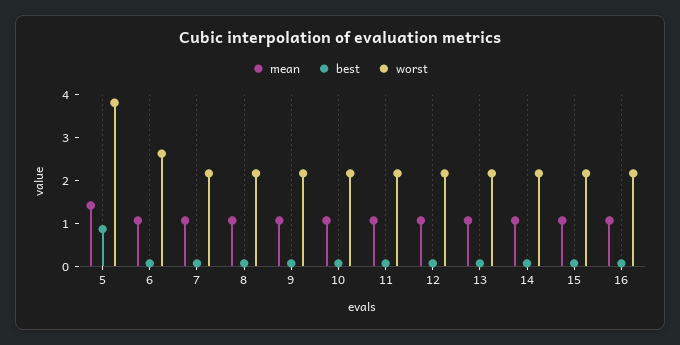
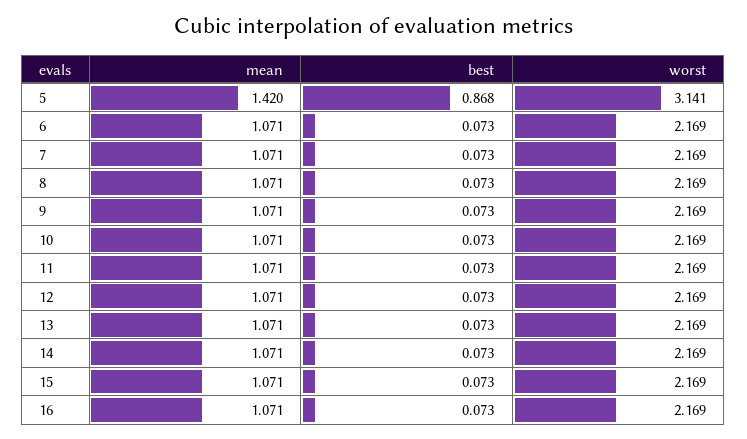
worst, 5: 3.8 -> 3.141
worst, 6: 2.6 -> 2.169

